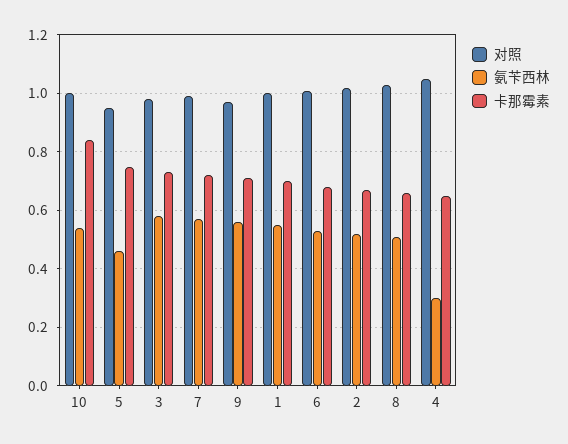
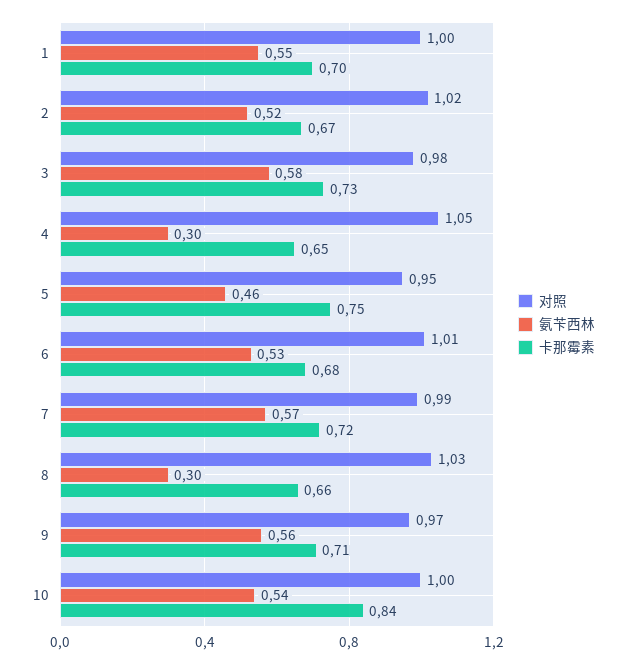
氨苄西林, 8: 0.5 -> 0.3

